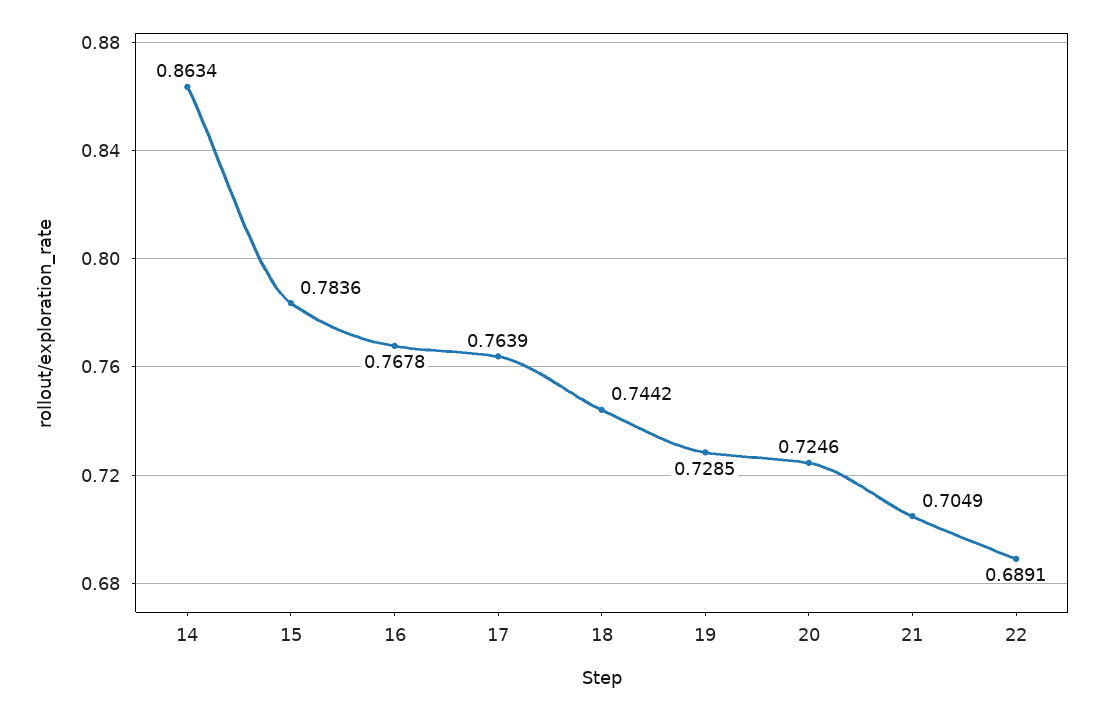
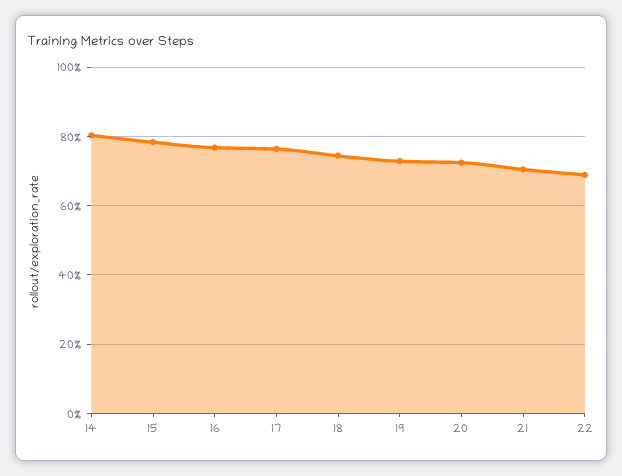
14: 0.8634 -> 0.8

